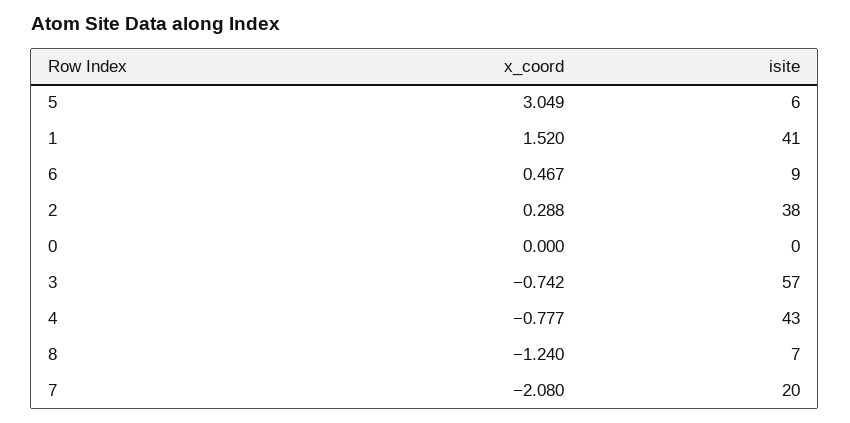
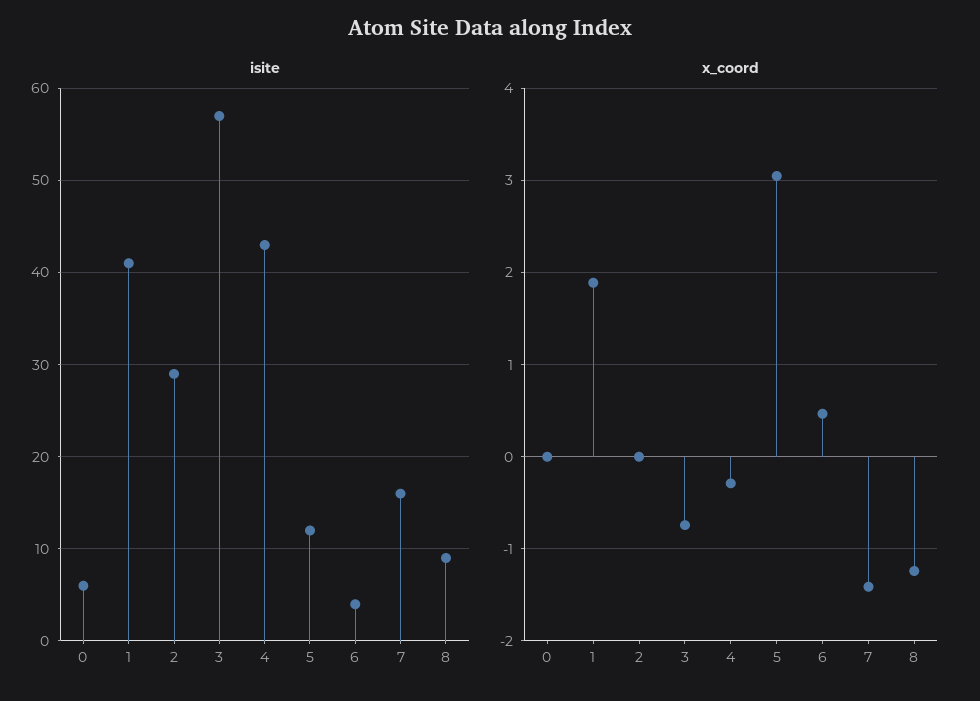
isite, 5: 6 -> 12
x_coord, 1: 1.52 -> 1.9
isite, 6: 9 -> 4
x_coord, 2: 0.288 -> 0
isite, 2: 38 -> 29
isite, 0: 0 -> 6
x_coord, 4: -0.777 -> -0.3
isite, 8: 7 -> 9
x_coord, 7: -2.08 -> -1.4
isite, 7: 20 -> 16

